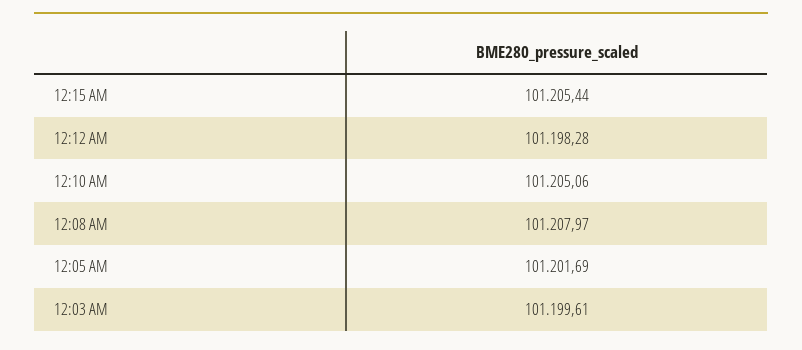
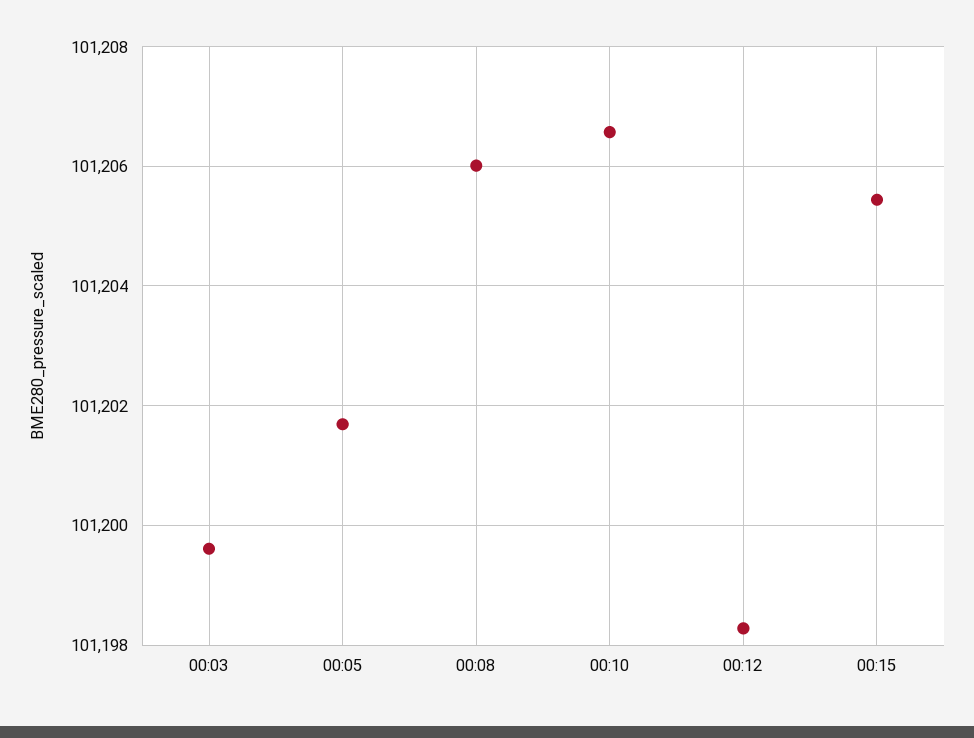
12:10 AM: 101205.06 -> 101206.6
12:08 AM: 101207.97 -> 101206

